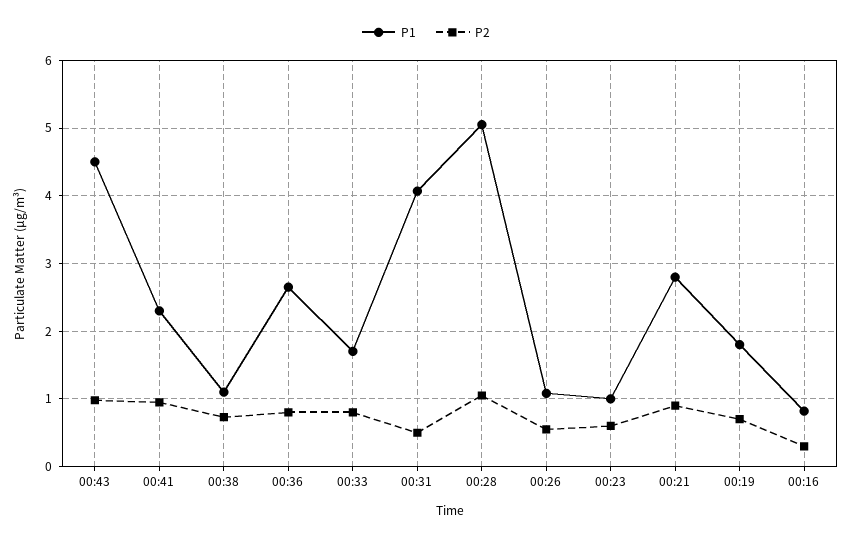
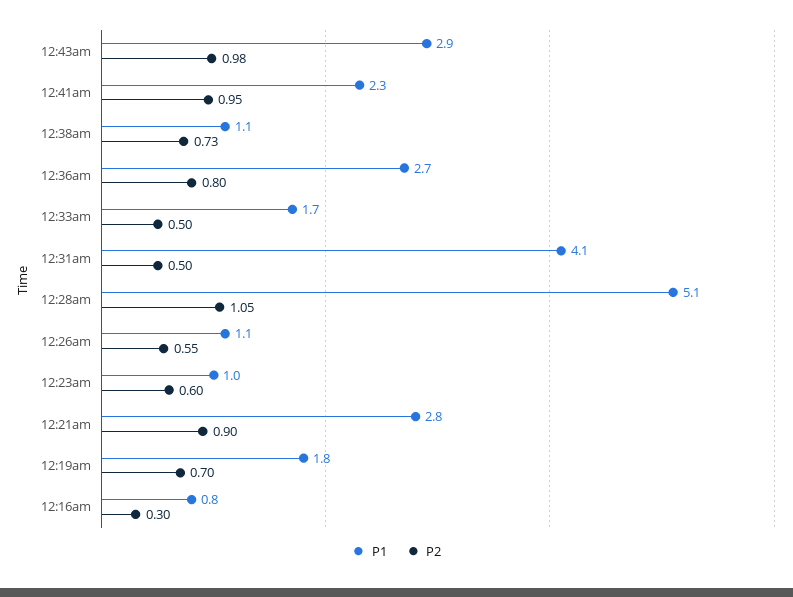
P1, 00:43: 4.5 -> 2.9
P2, 00:33: 0.8 -> 0.5

